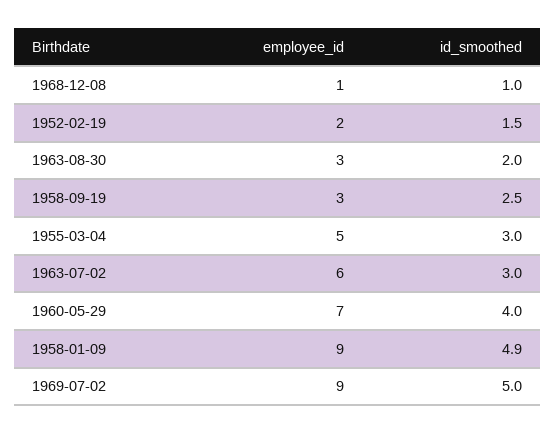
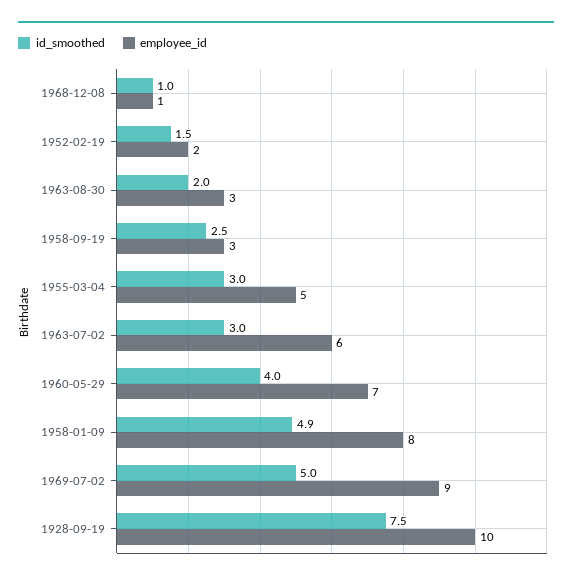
employee_id, 1958-01-09: 9 -> 8
id_smoothed, 1928-09-19: none -> 7.5
employee_id, 1928-09-19: none -> 10

